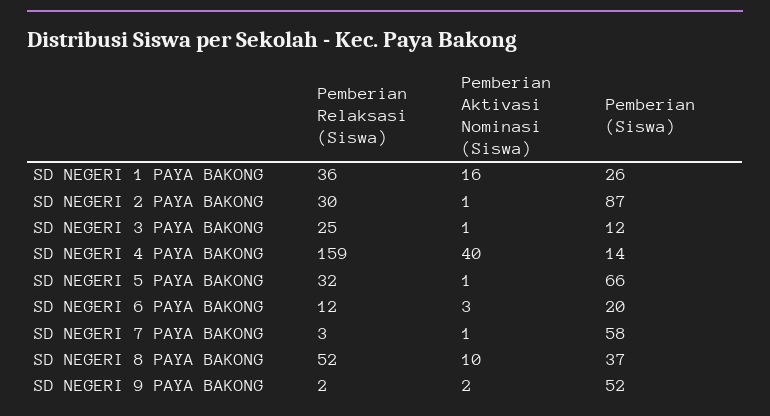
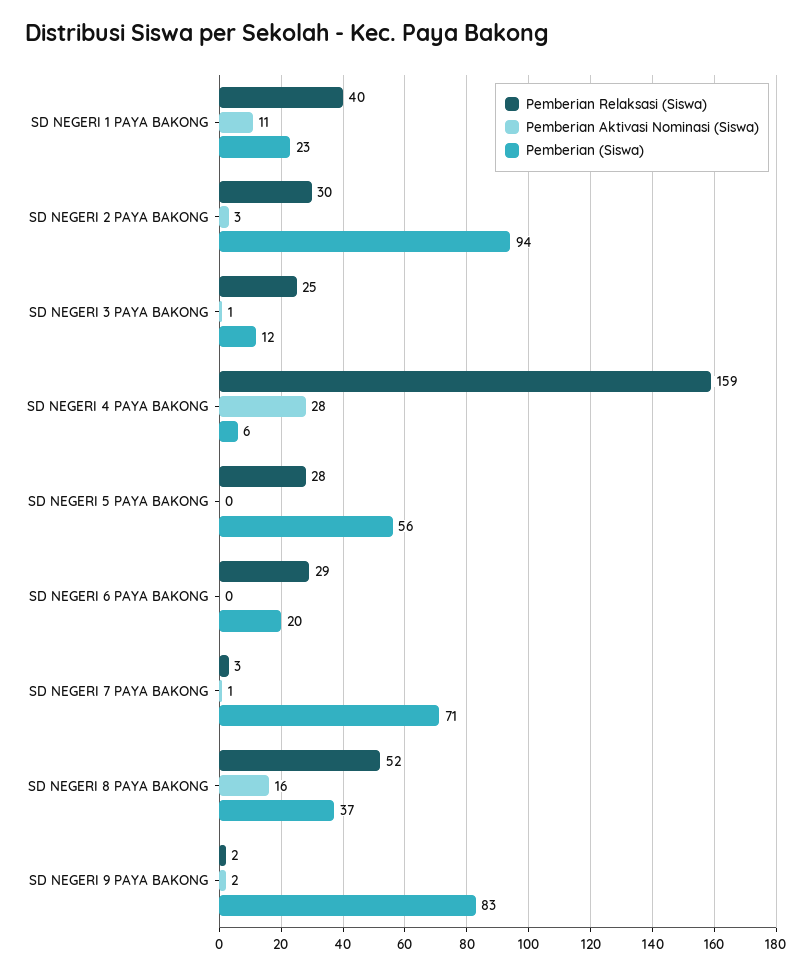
Pemberian Relaksasi (Siswa), SD NEGERI 1 PAYA BAKONG: 36 -> 40
Pemberian Aktivasi Nominasi (Siswa), SD NEGERI 1 PAYA BAKONG: 16 -> 11
Pemberian (Siswa), SD NEGERI 1 PAYA BAKONG: 26 -> 23
Pemberian Aktivasi Nominasi (Siswa), SD NEGERI 2 PAYA BAKONG: 1 -> 3
Pemberian (Siswa), SD NEGERI 2 PAYA BAKONG: 87 -> 94
Pemberian Aktivasi Nominasi (Siswa), SD NEGERI 4 PAYA BAKONG: 40 -> 28
Pemberian (Siswa), SD NEGERI 4 PAYA BAKONG: 14 -> 6
Pemberian Relaksasi (Siswa), SD NEGERI 5 PAYA BAKONG: 32 -> 28
Pemberian Aktivasi Nominasi (Siswa), SD NEGERI 5 PAYA BAKONG: 1 -> 0
Pemberian (Siswa), SD NEGERI 5 PAYA BAKONG: 66 -> 56
Pemberian Relaksasi (Siswa), SD NEGERI 6 PAYA BAKONG: 12 -> 29
Pemberian Aktivasi Nominasi (Siswa), SD NEGERI 6 PAYA BAKONG: 3 -> 0
Pemberian (Siswa), SD NEGERI 7 PAYA BAKONG: 58 -> 71
Pemberian Aktivasi Nominasi (Siswa), SD NEGERI 8 PAYA BAKONG: 10 -> 16
Pemberian (Siswa), SD NEGERI 9 PAYA BAKONG: 52 -> 83

